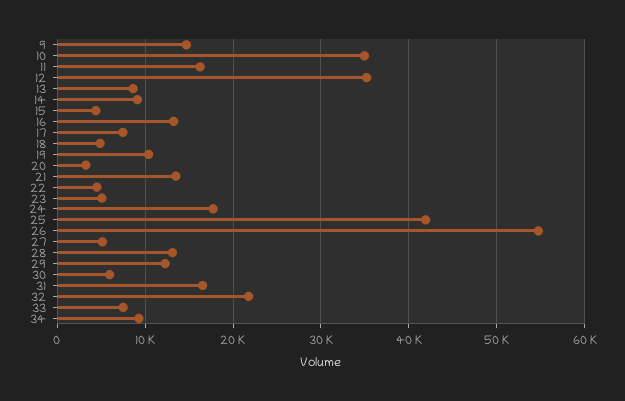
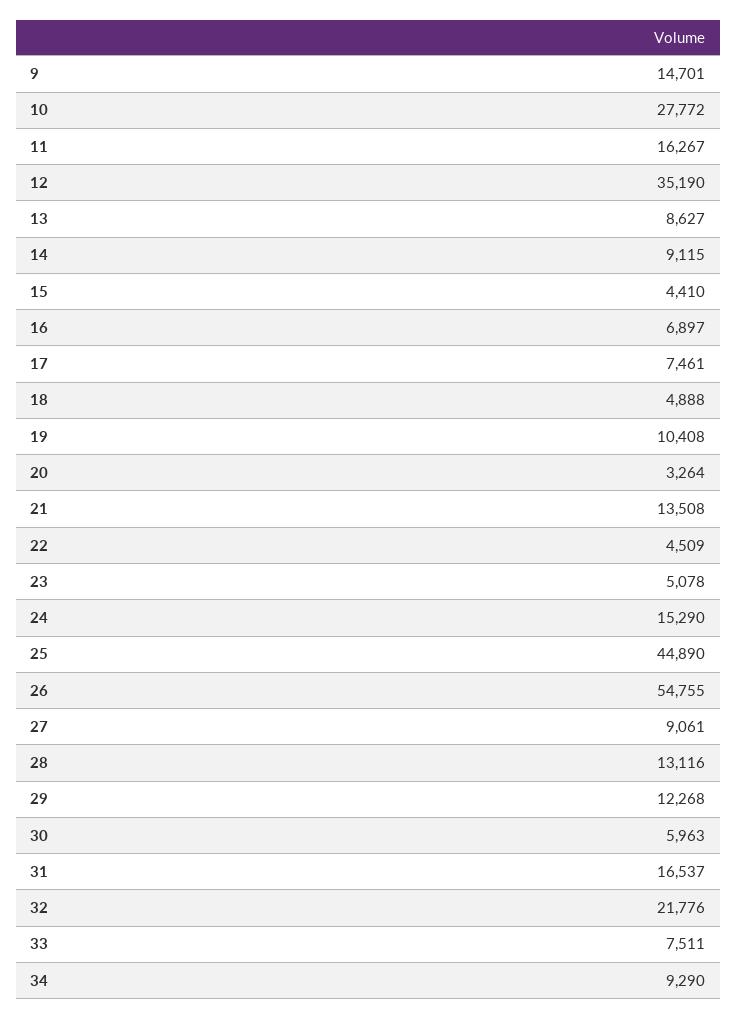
10: 35000 -> 27772
16: 13000 -> 6897
24: 18000 -> 15290
25: 42000 -> 44890
27: 5000 -> 9061

